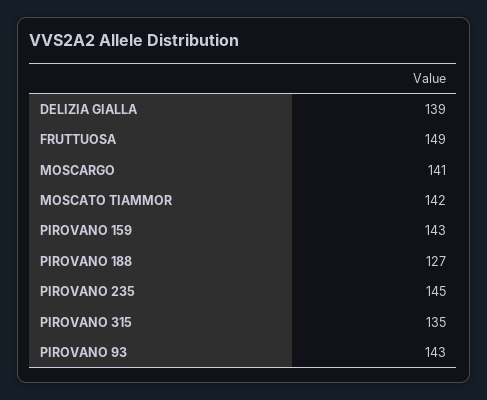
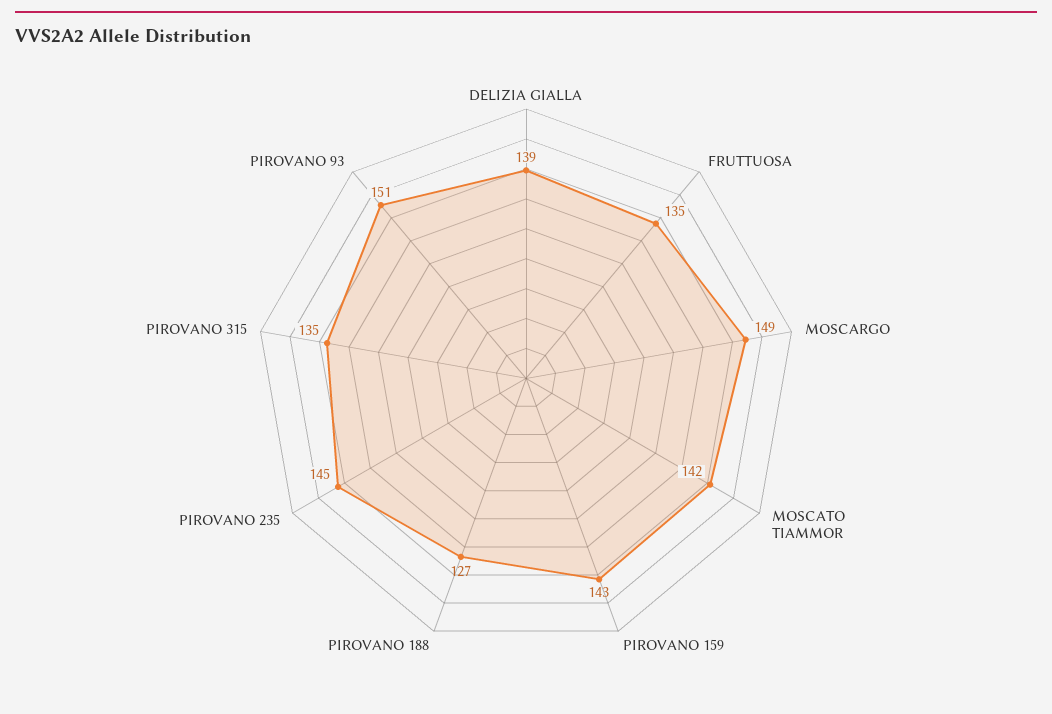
FRUTTUOSA: 149 -> 135
MOSCARGO: 141 -> 149
PIROVANO 93: 143 -> 151

